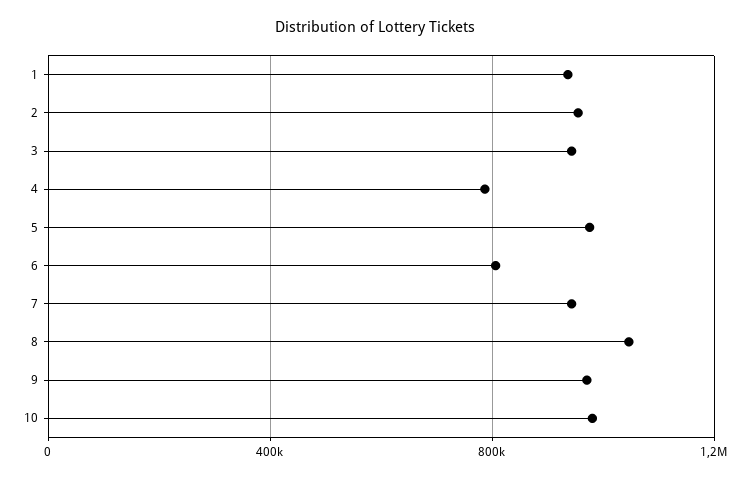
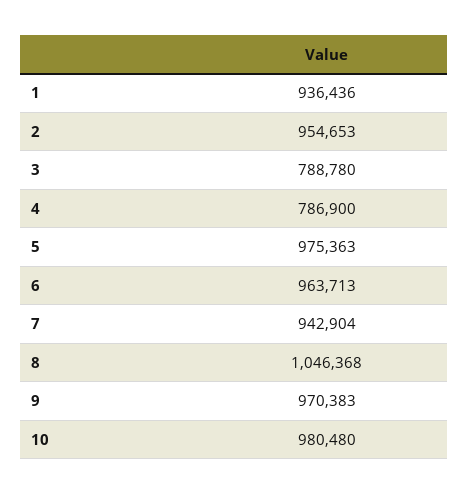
3: 950000 -> 788780
6: 800000 -> 963713

